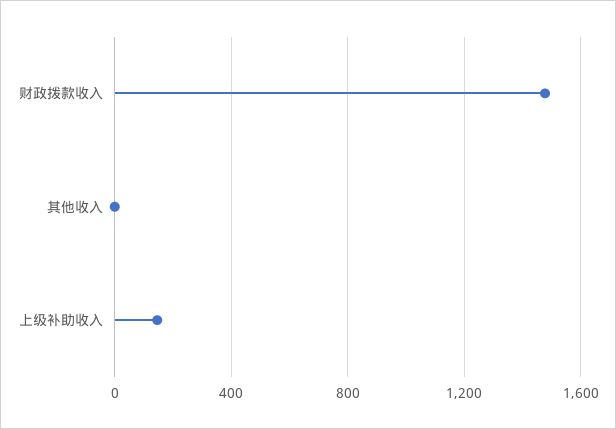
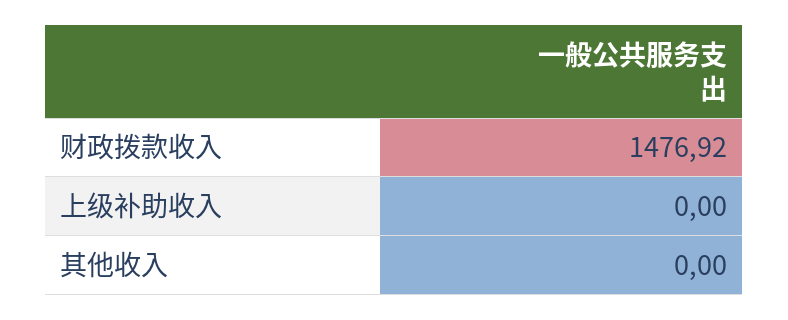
上级补助收入: 150 -> 0

